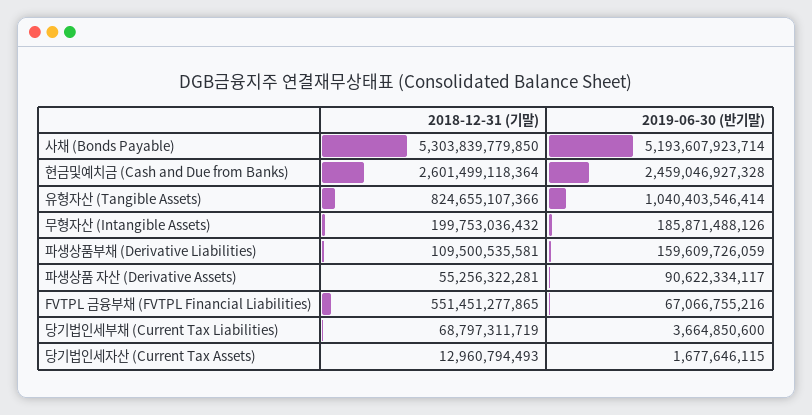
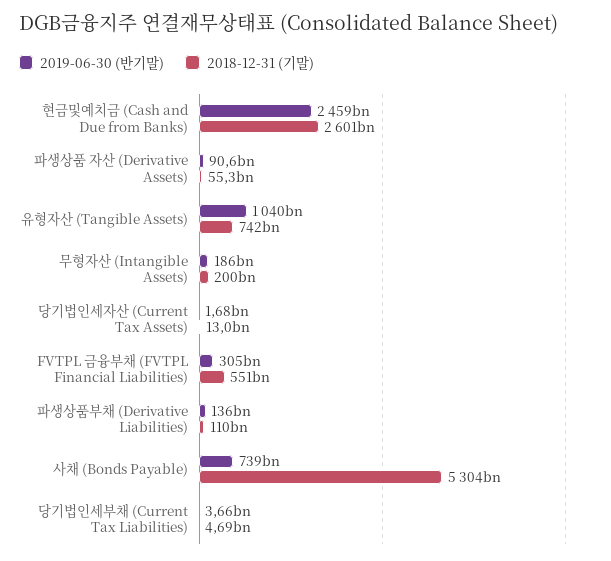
2019-06-30 (반기말), 사채 (Bonds Payable): 5193607923714 -> 739000000000
2018-12-31 (기말), 유형자산 (Tangible Assets): 824655107366 -> 742000000000
2019-06-30 (반기말), 파생상품부채 (Derivative Liabilities): 159609726059 -> 136000000000
2019-06-30 (반기말), FVTPL 금융부채 (FVTPL Financial Liabilities): 67066755216 -> 305000000000
2018-12-31 (기말), 당기법인세부채 (Current Tax Liabilities): 68797311719 -> 4690000000

